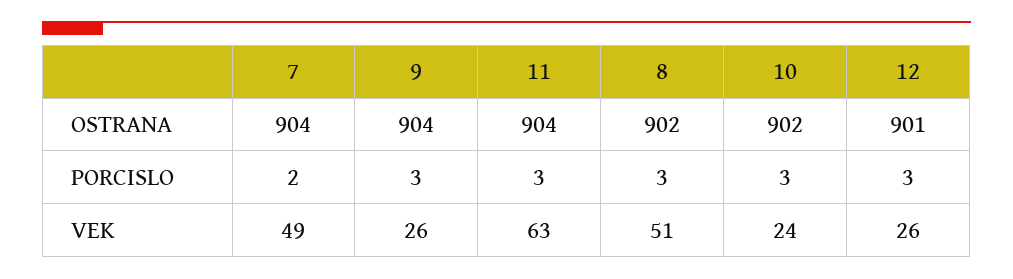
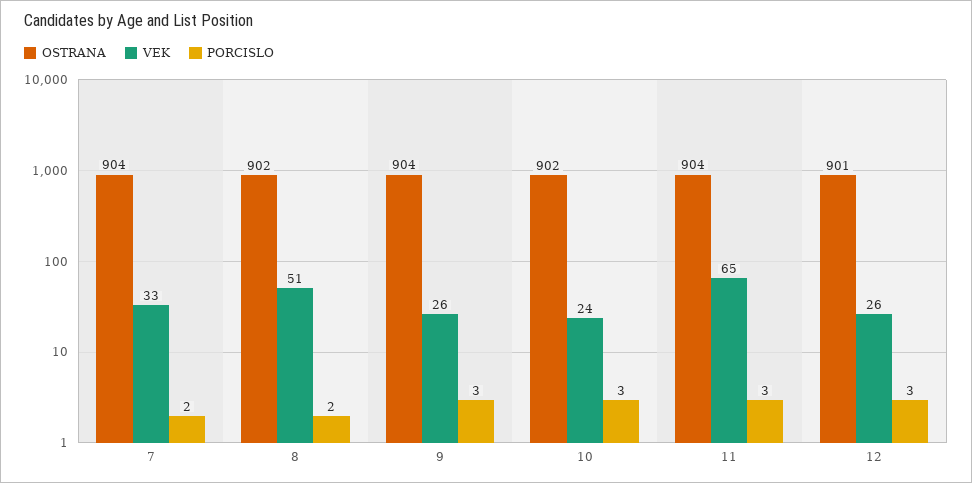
PORCISLO, 8: 3 -> 2
VEK, 7: 49 -> 33
VEK, 11: 63 -> 65

